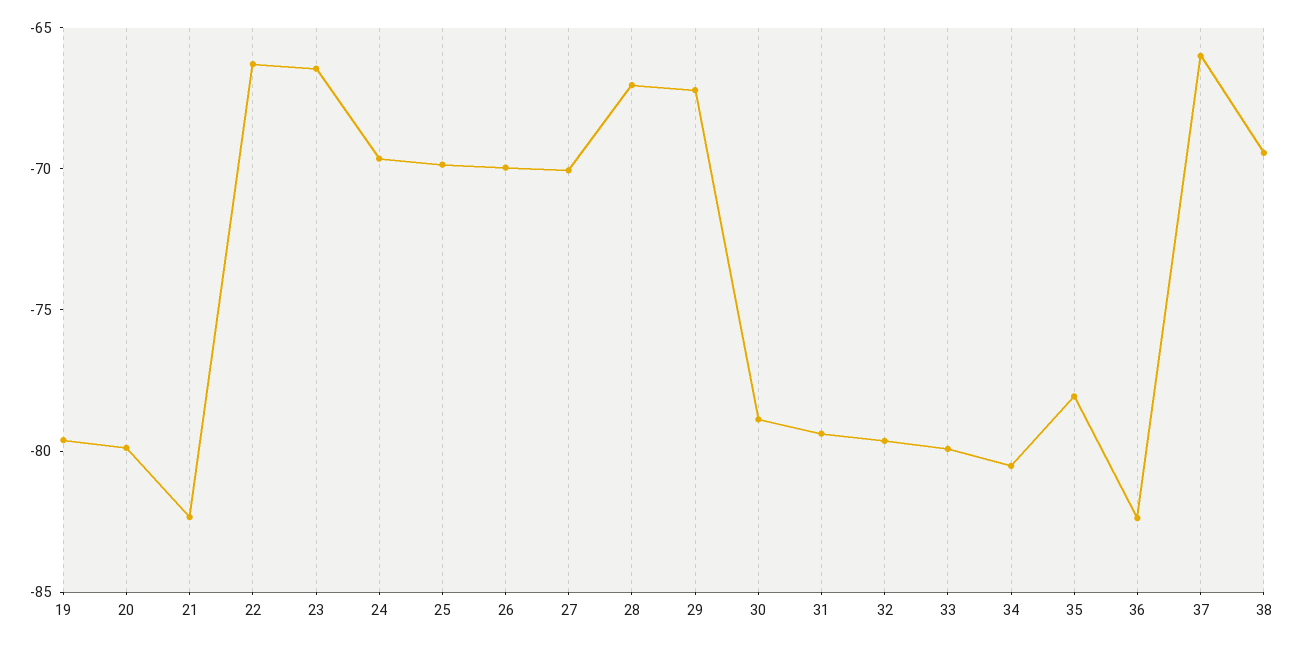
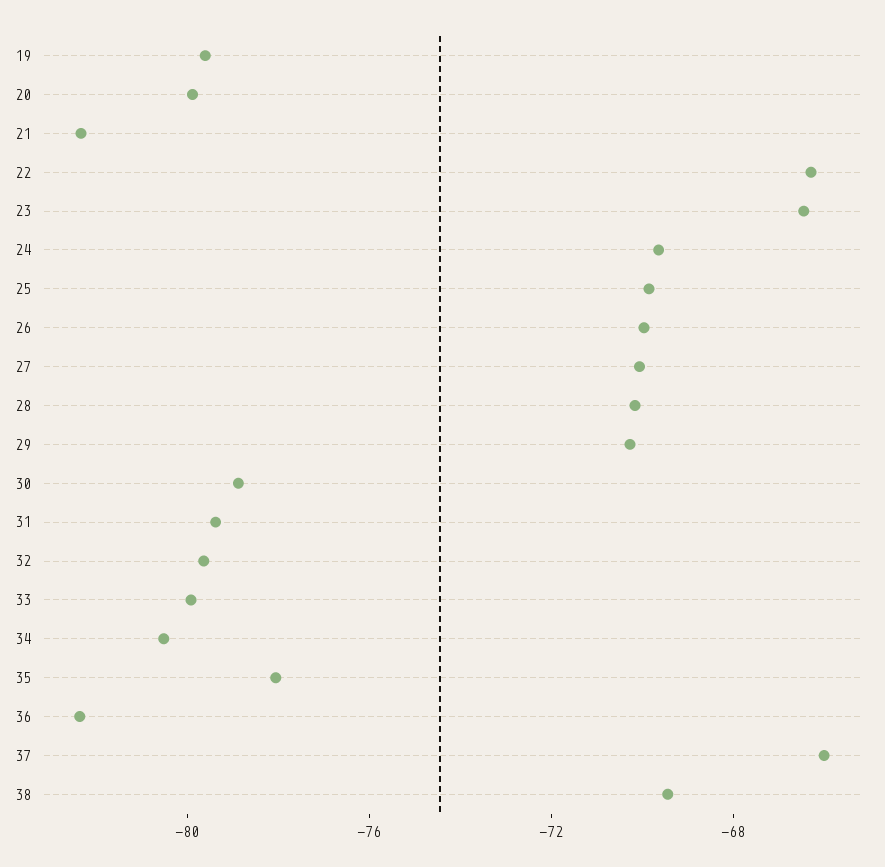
28: -67 -> -70
29: -67 -> -70

